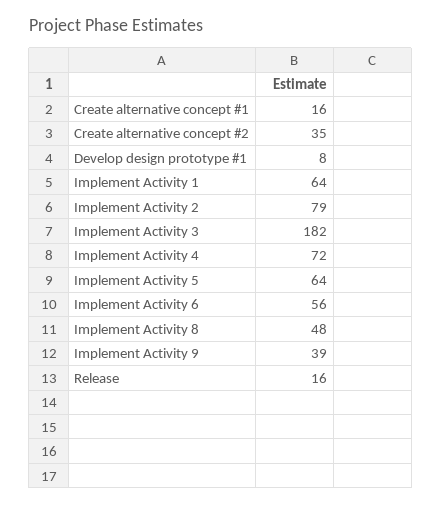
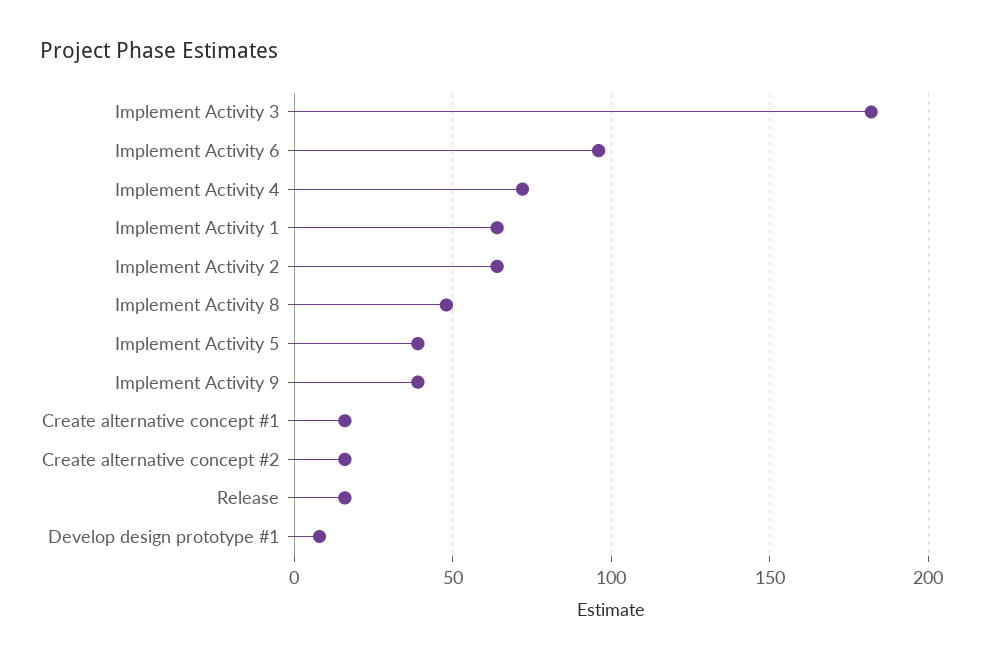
Create alternative concept #2: 35 -> 15
Implement Activity 2: 79 -> 65
Implement Activity 5: 64 -> 40
Implement Activity 6: 56 -> 95

